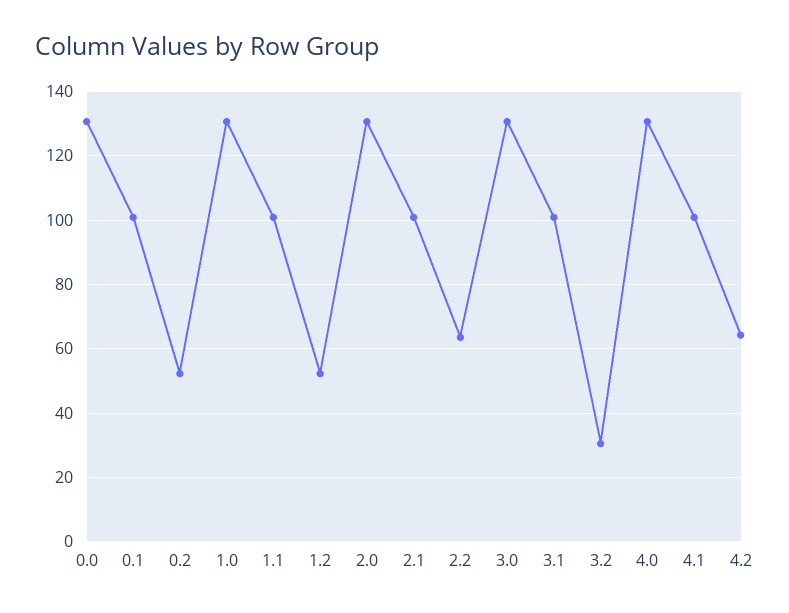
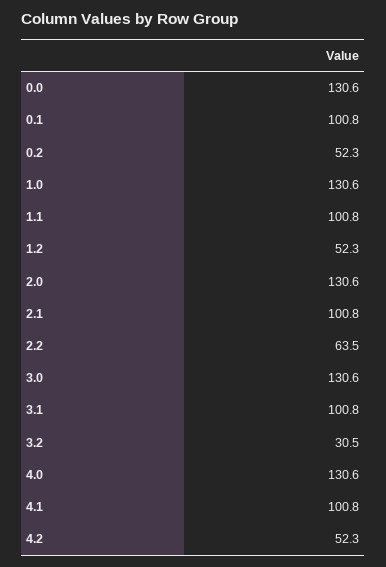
4.2: 64 -> 52.3

